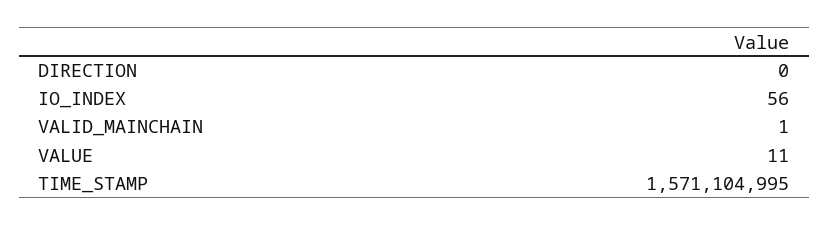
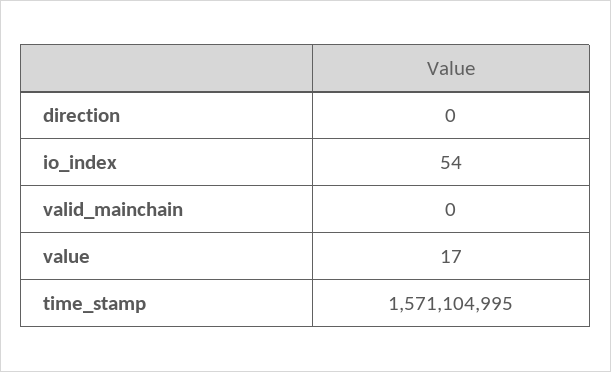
IO_INDEX: 56 -> 54
VALID_MAINCHAIN: 1 -> 0
VALUE: 11 -> 17

